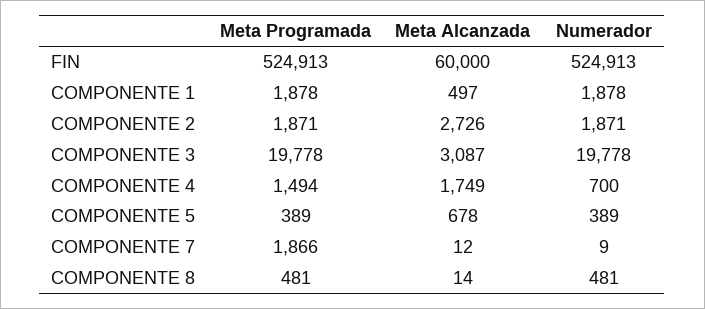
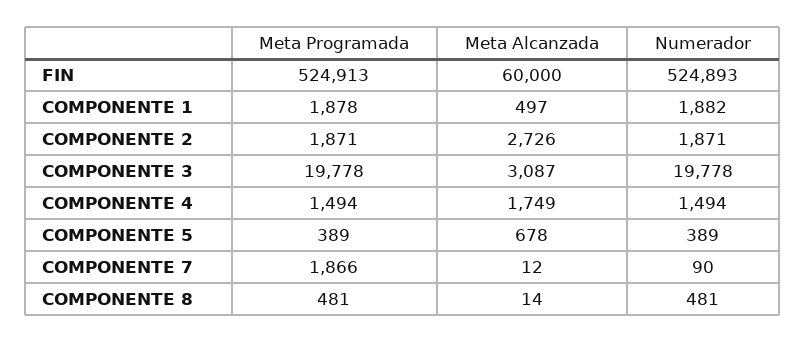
Numerador, FIN: 524913 -> 524893
Numerador, COMPONENTE 1: 1878 -> 1882
Numerador, COMPONENTE 4: 700 -> 1494
Numerador, COMPONENTE 7: 9 -> 90

